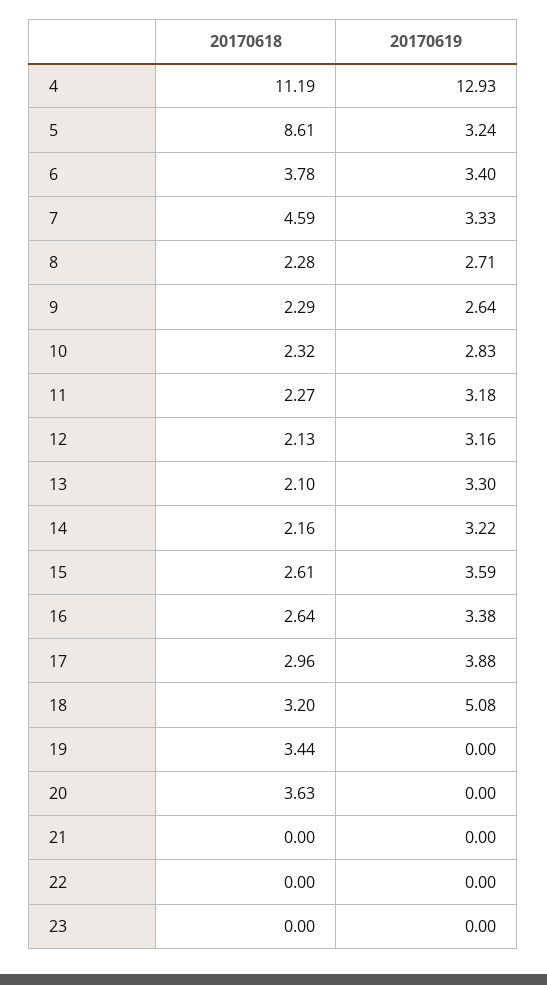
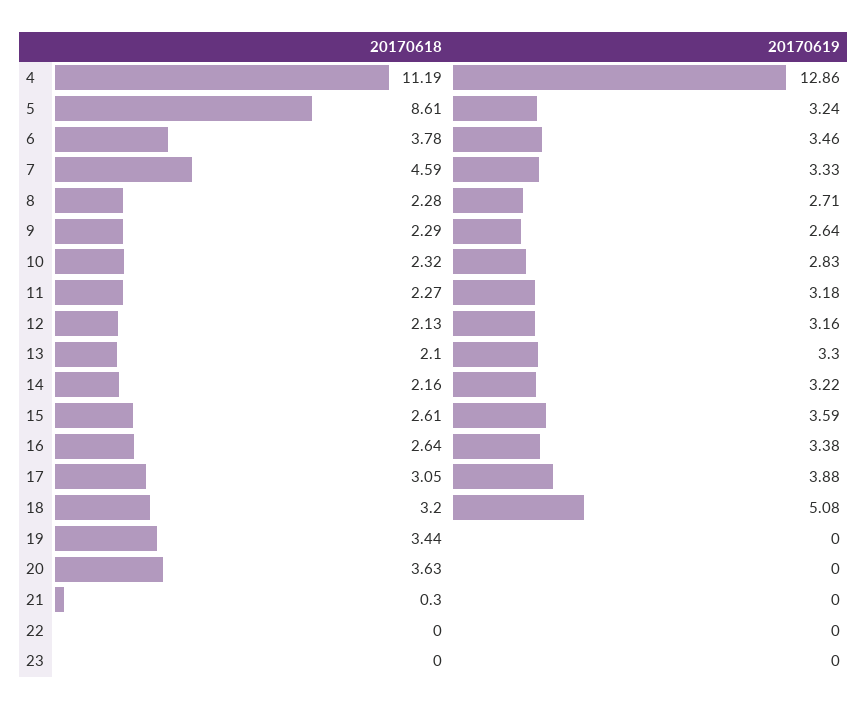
20170619, 4: 12.93 -> 12.86
20170619, 6: 3.4 -> 3.46
20170618, 17: 2.96 -> 3.05
20170618, 21: 0 -> 0.3

